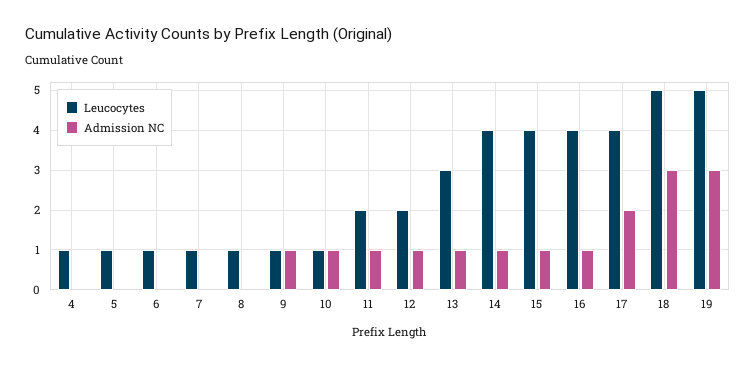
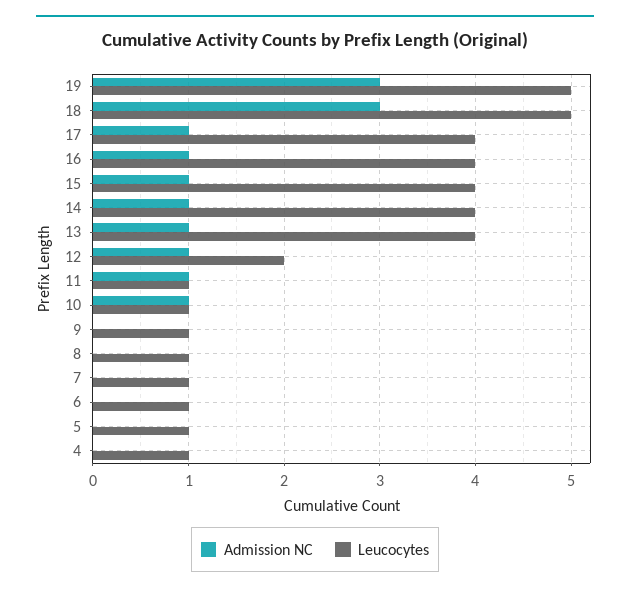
Admission NC, 9: 1 -> 0
Leucocytes, 11: 2 -> 1
Leucocytes, 13: 3 -> 4
Admission NC, 17: 2 -> 1

